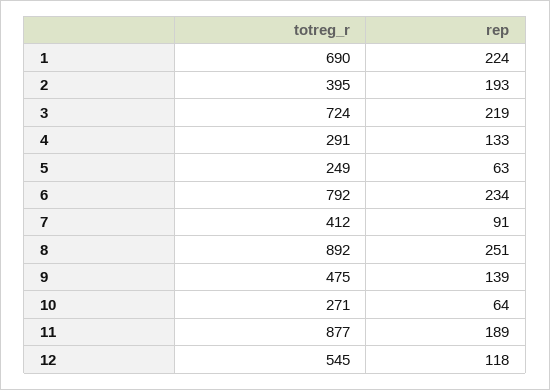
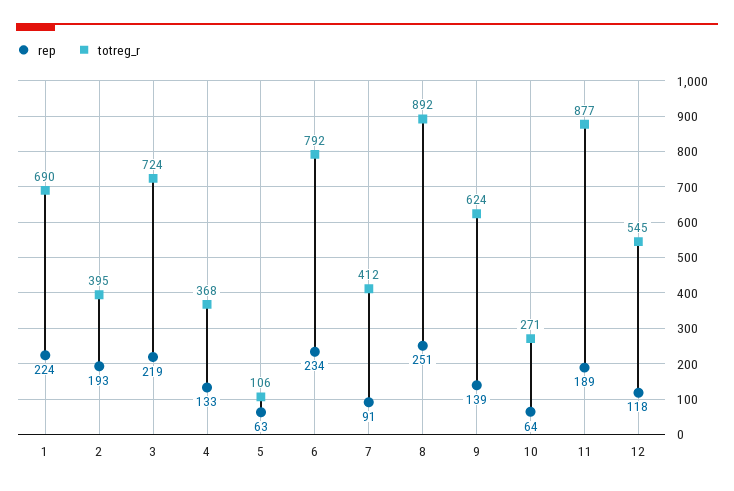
totreg_r, 4: 291 -> 368
totreg_r, 5: 249 -> 106
totreg_r, 9: 475 -> 624

